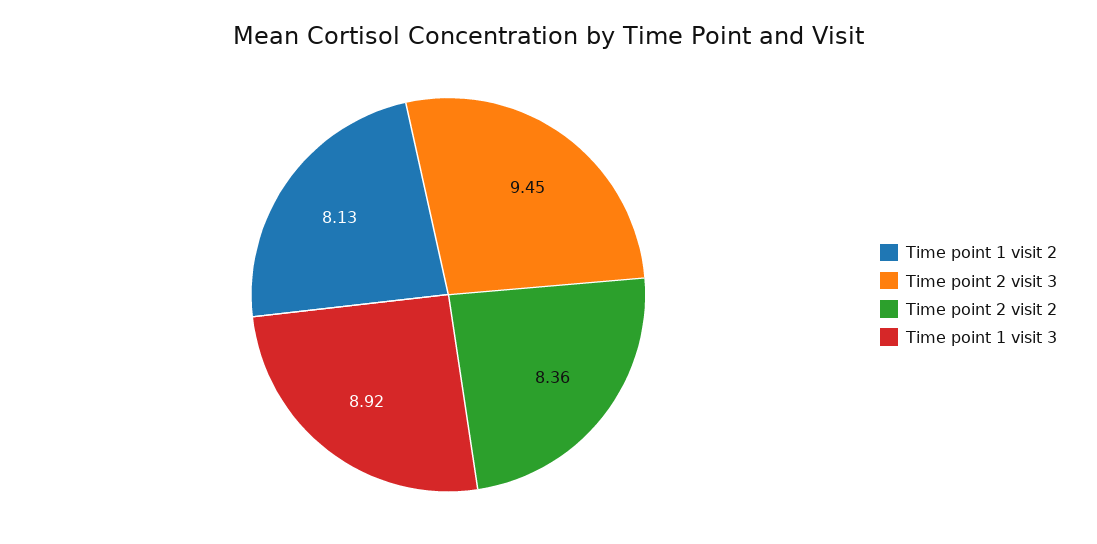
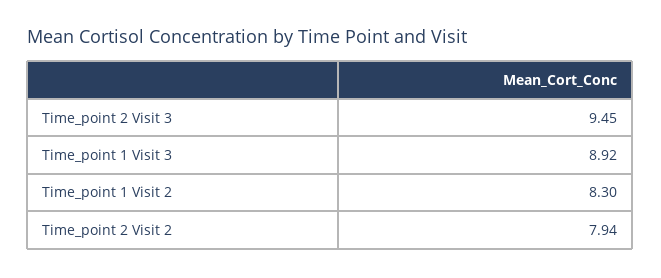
Time point 1 visit 2: 8.13 -> 8.3
Time point 2 visit 2: 8.36 -> 7.94

